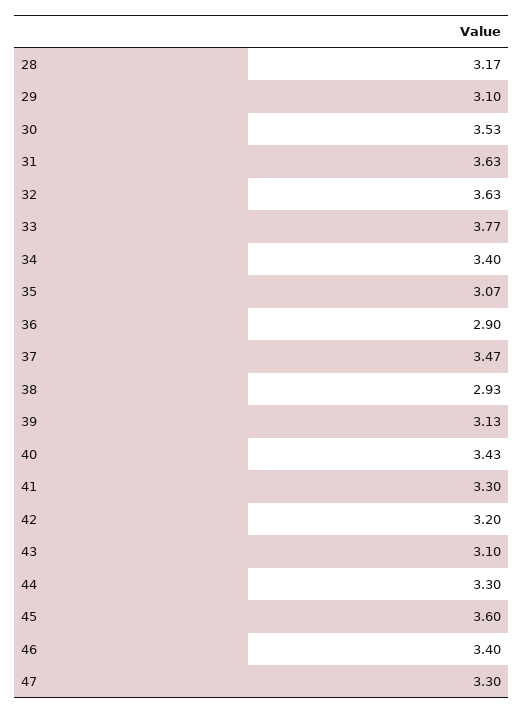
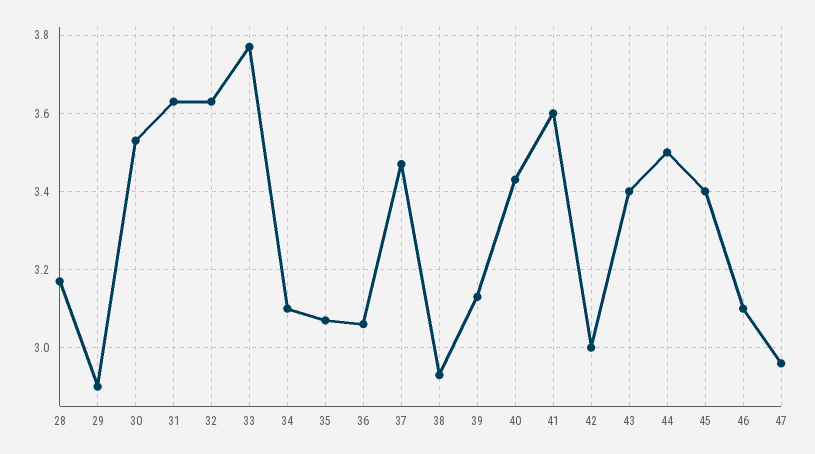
29: 3.1 -> 2.9
34: 3.4 -> 3.1
36: 2.9 -> 3.05
41: 3.3 -> 3.6
42: 3.2 -> 3
43: 3.1 -> 3.4
44: 3.3 -> 3.5
45: 3.6 -> 3.4
46: 3.4 -> 3.1
47: 3.3 -> 2.95

